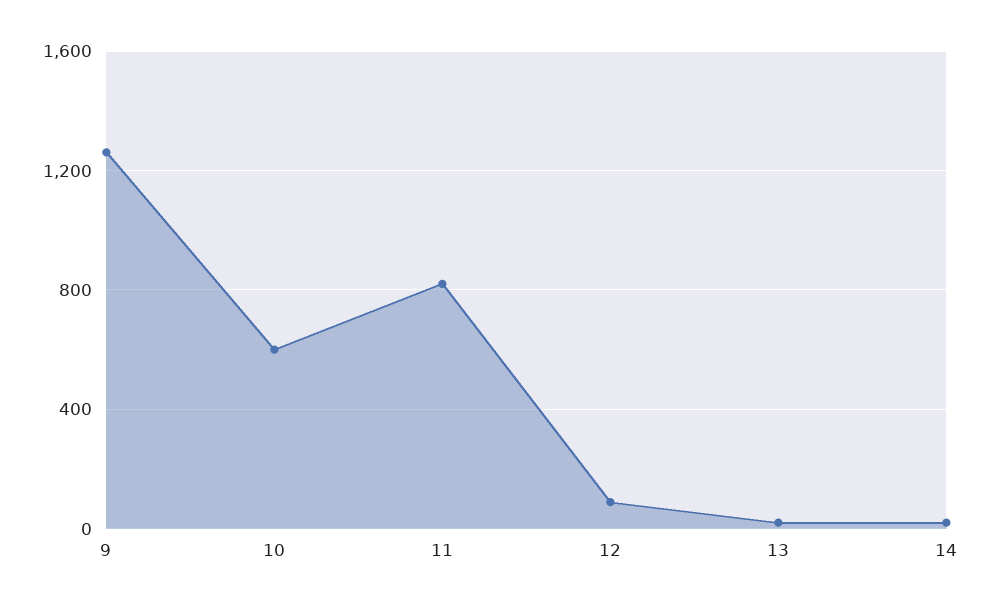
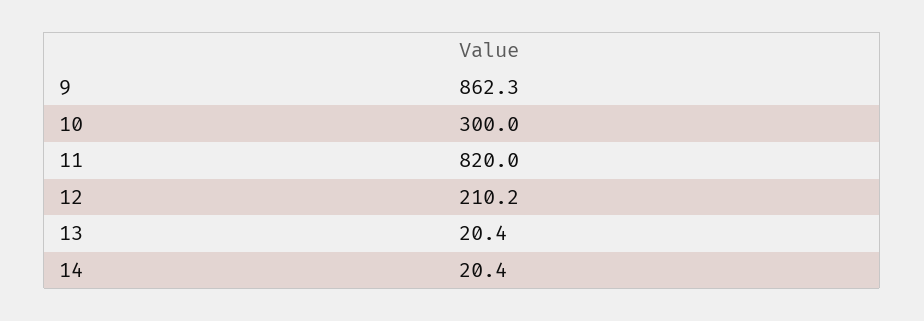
9: 1250 -> 862.3
10: 600 -> 300
12: 100 -> 210.2

